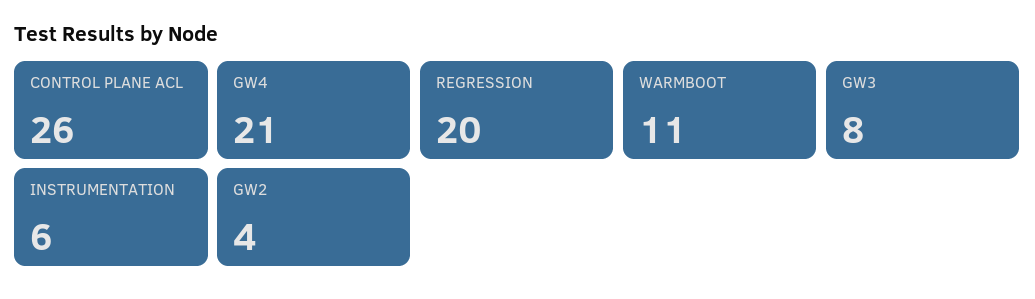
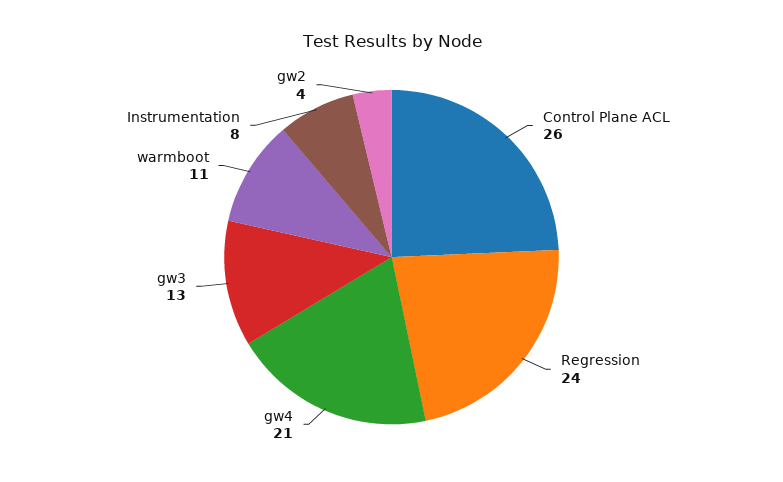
REGRESSION: 20 -> 24
GW3: 8 -> 13
INSTRUMENTATION: 6 -> 8

